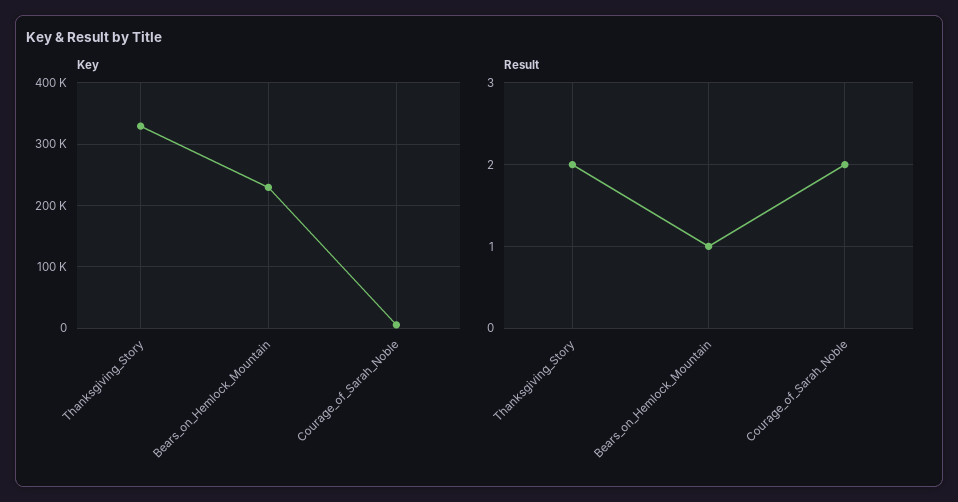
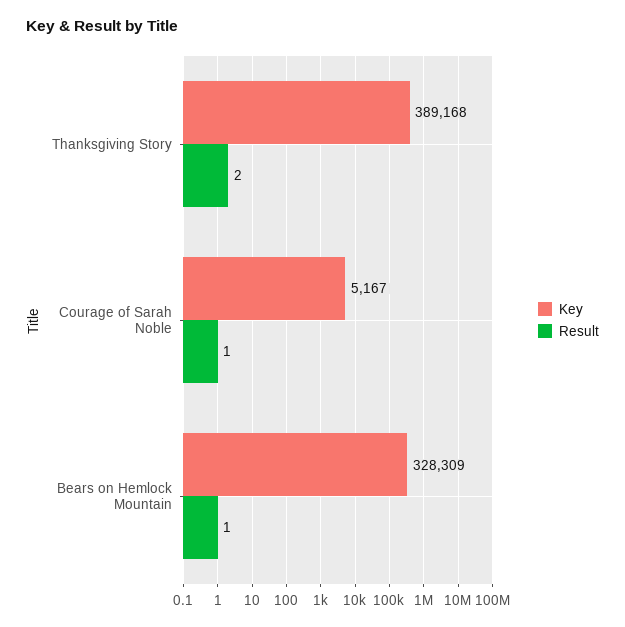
Key, Thanksgiving_Story: 330000 -> 389168
Key, Bears_on_Hemlock_Mountain: 230000 -> 328309
Result, Courage_of_Sarah_Noble: 2 -> 1

